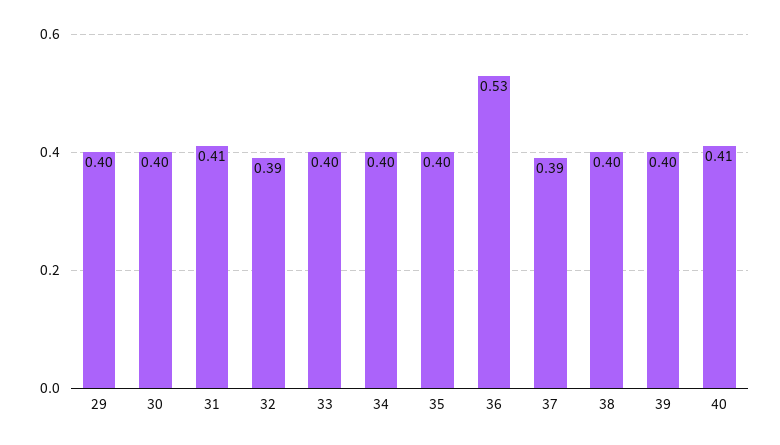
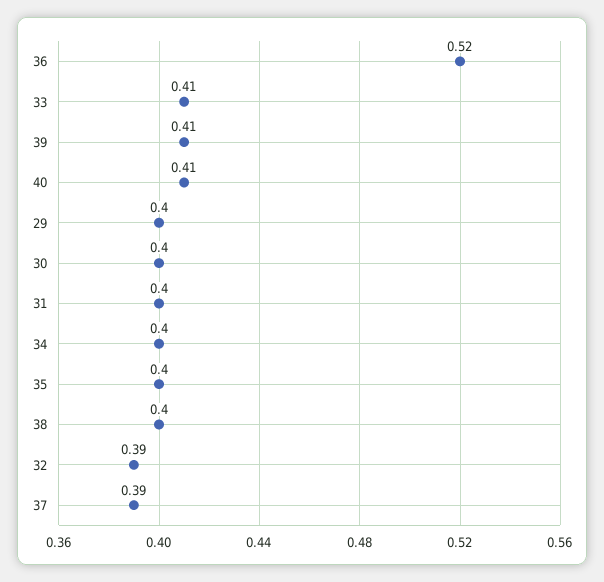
31: 0.41 -> 0.4
33: 0.4 -> 0.41
36: 0.53 -> 0.52
39: 0.4 -> 0.41

